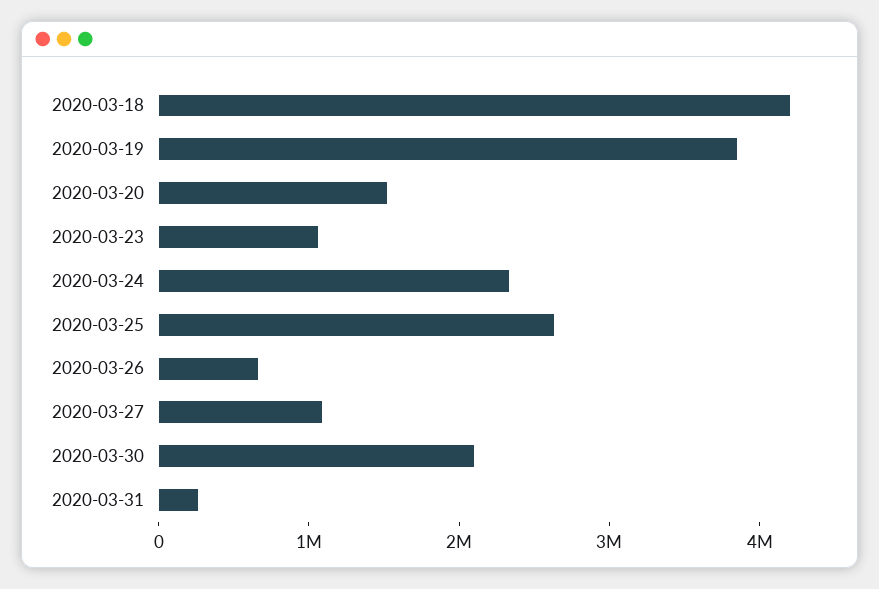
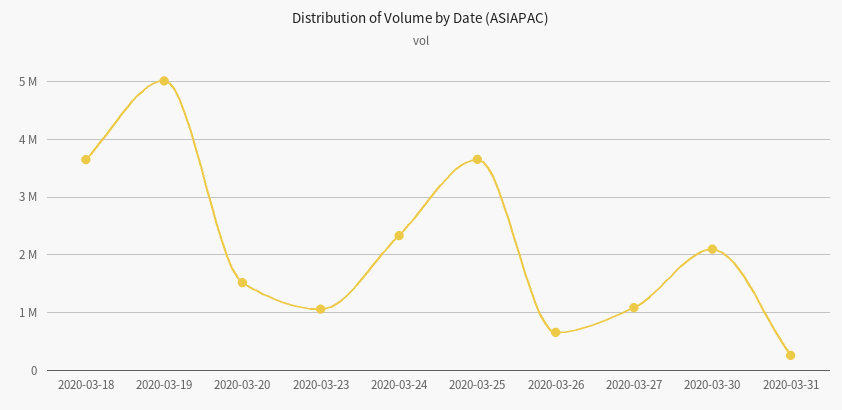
2020-03-18: 4200000 -> 3600000
2020-03-19: 3800000 -> 5000000
2020-03-25: 2600000 -> 3600000

